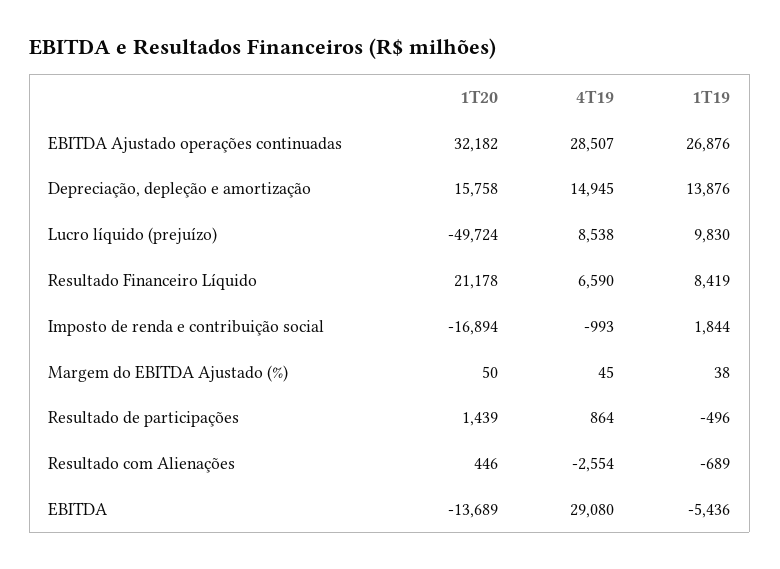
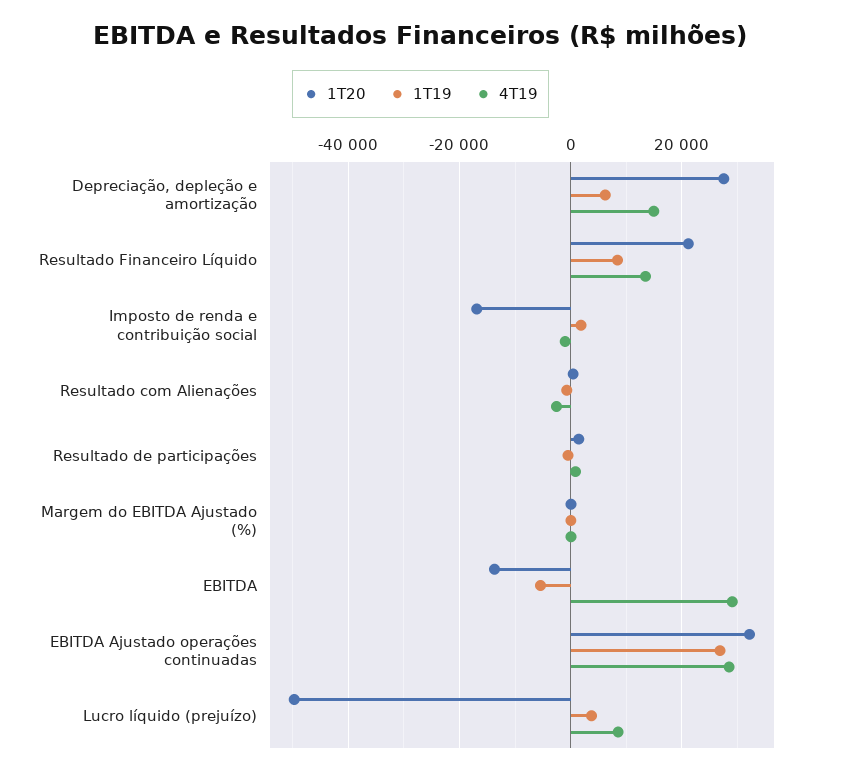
1T20, Depreciação, depleção e amortização: 15758 -> 28000
1T19, Depreciação, depleção e amortização: 13876 -> 6000
1T19, Lucro líquido (prejuízo): 9830 -> 4000
4T19, Resultado Financeiro Líquido: 6590 -> 14000

